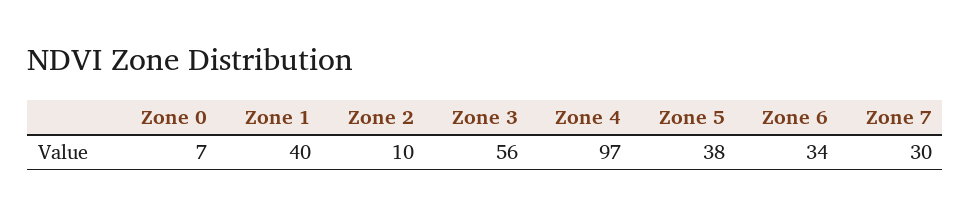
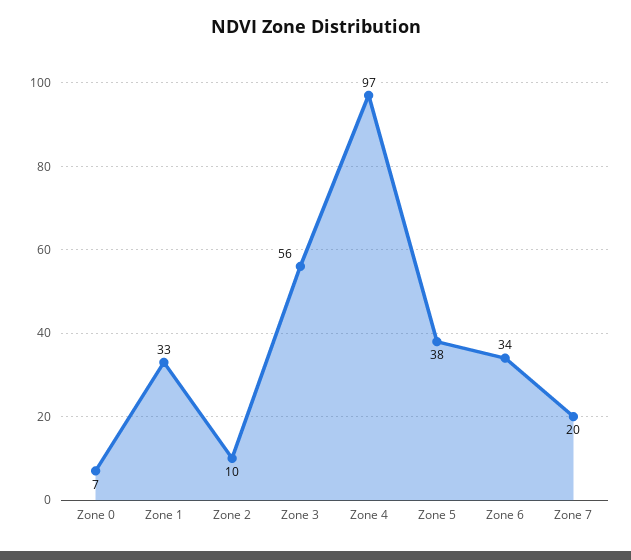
Zone 1: 40 -> 33
Zone 7: 30 -> 20

